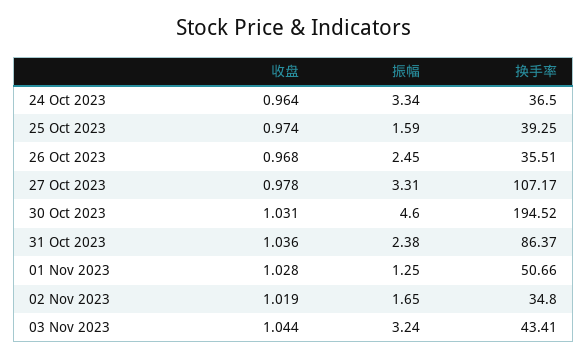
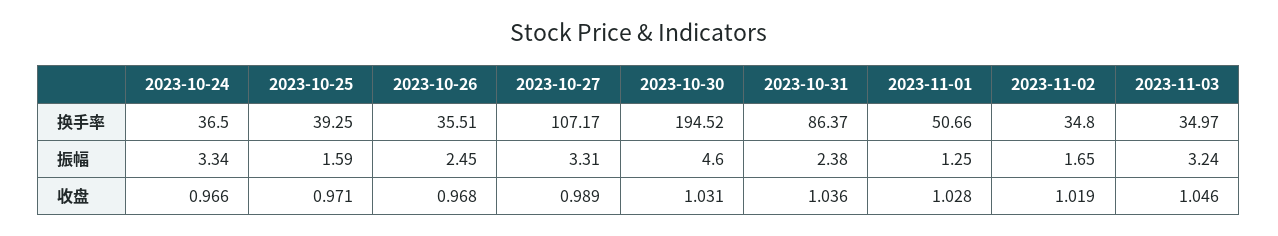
收盘, 24 Oct 2023: 0.964 -> 0.966
收盘, 25 Oct 2023: 0.974 -> 0.971
收盘, 27 Oct 2023: 0.978 -> 0.989
收盘, 03 Nov 2023: 1.044 -> 1.046
换手率, 03 Nov 2023: 43.41 -> 34.97

